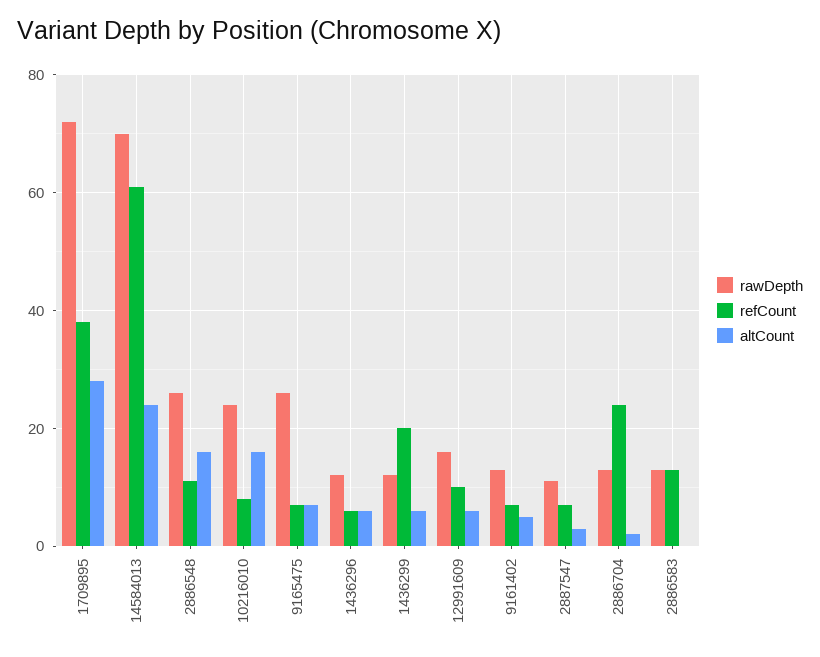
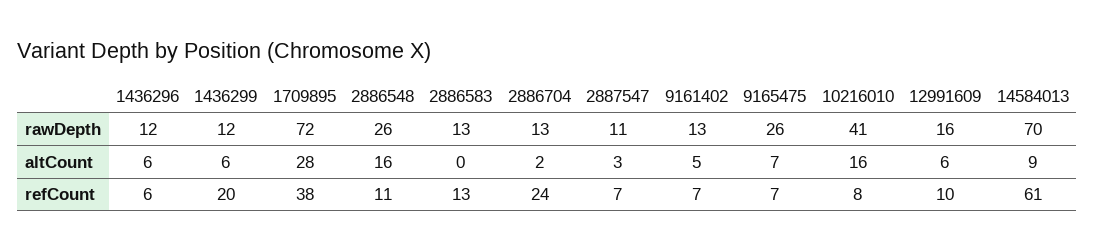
altCount, 14584013: 25 -> 9
rawDepth, 10216010: 25 -> 41

